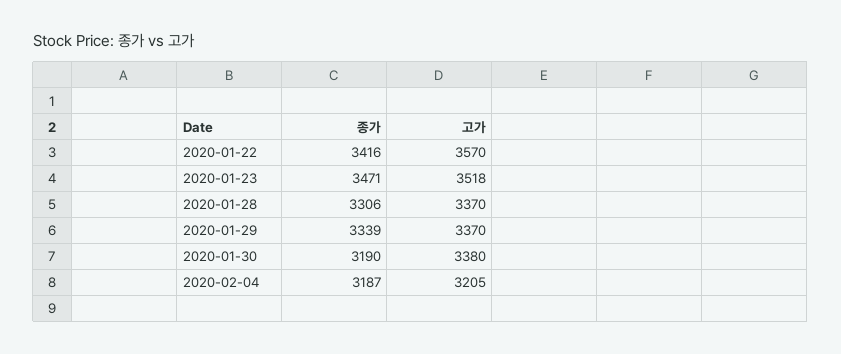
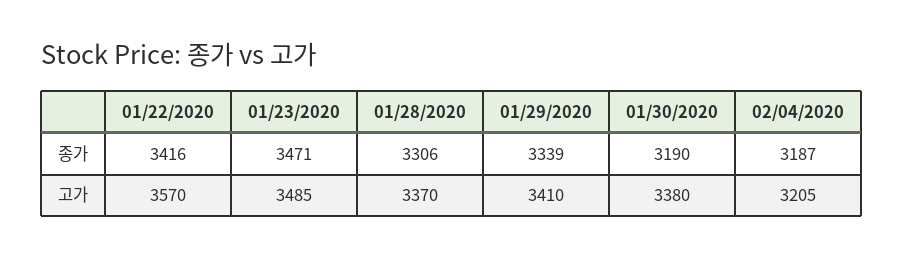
고가, 2020-01-23: 3518 -> 3485
고가, 2020-01-29: 3370 -> 3410

